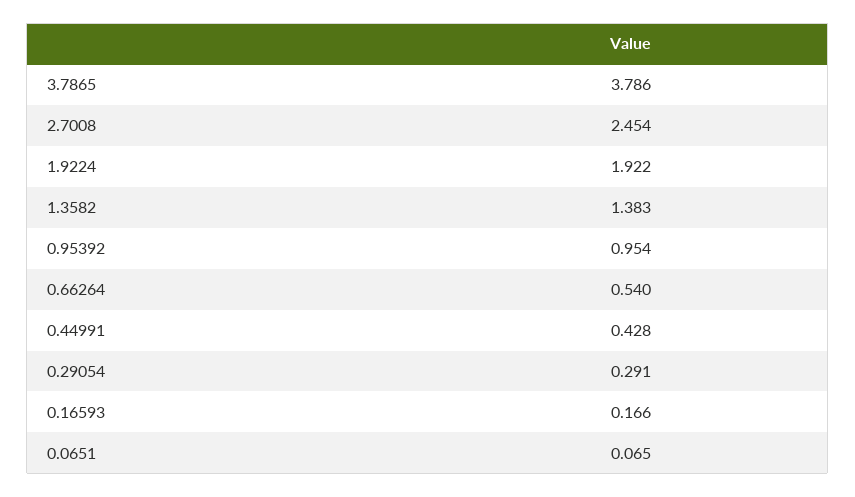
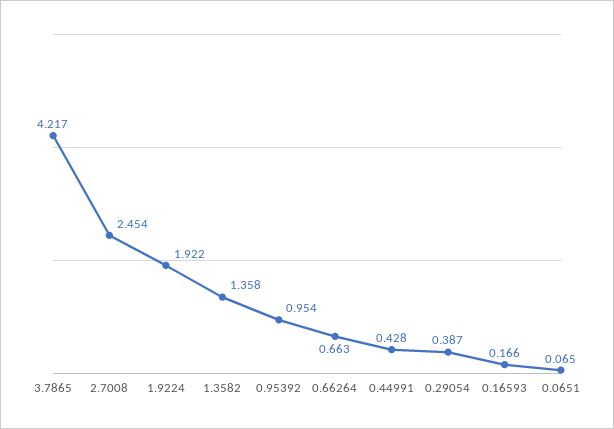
3.7865: 3.786 -> 4.217
1.3582: 1.383 -> 1.358
0.66264: 0.54 -> 0.663
0.29054: 0.291 -> 0.387

